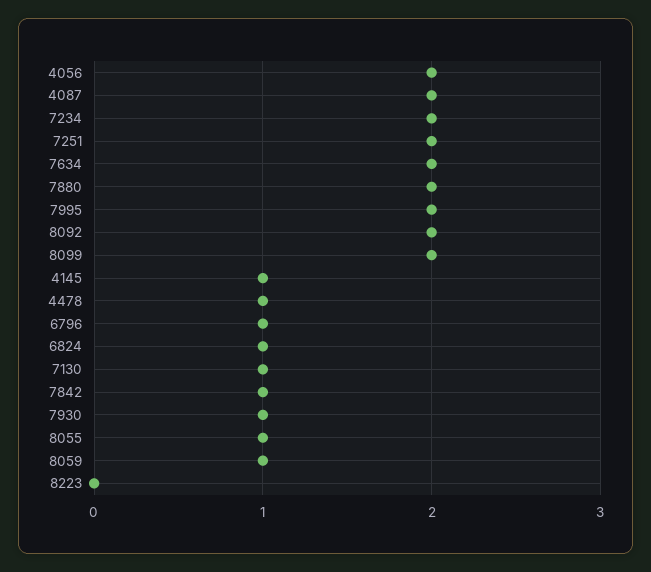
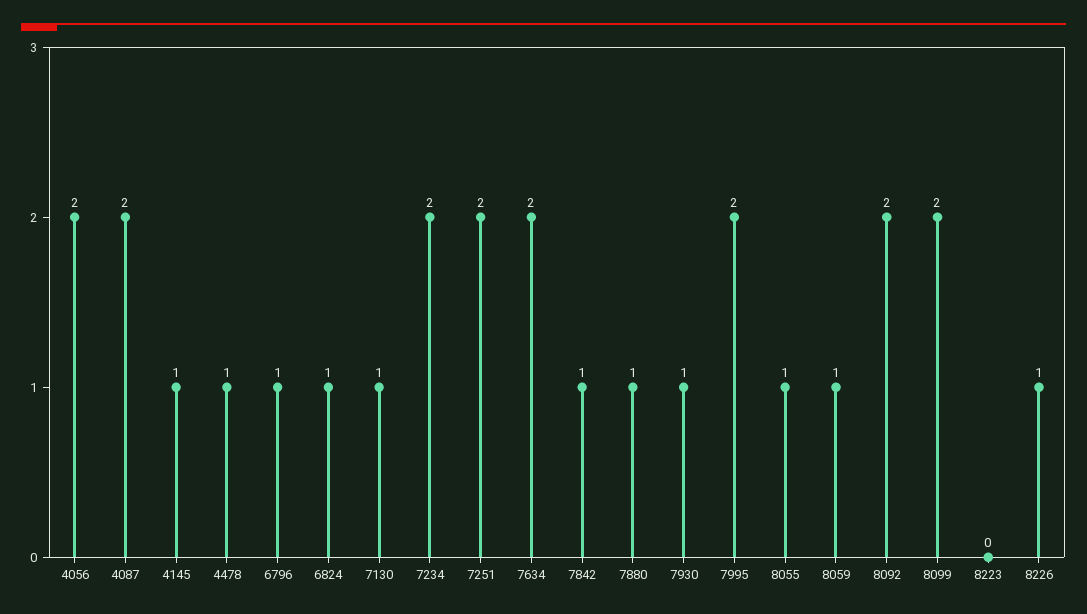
7880: 2 -> 1
8226: none -> 1

